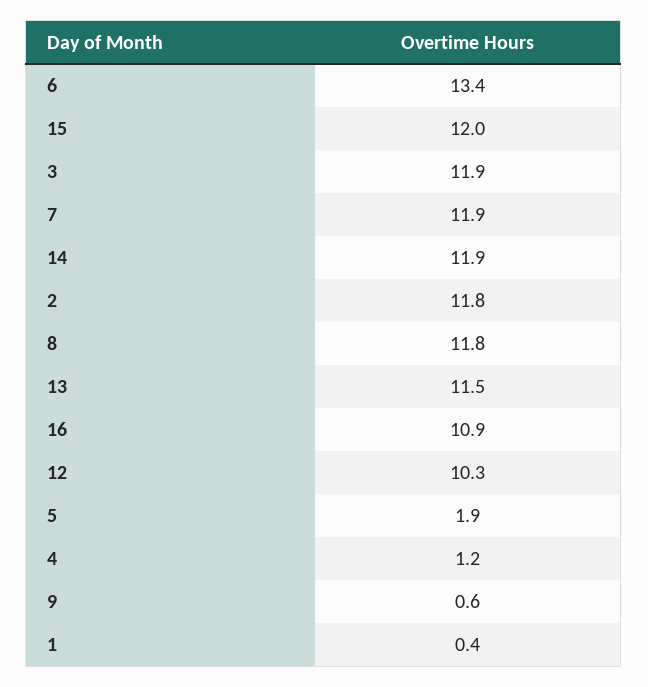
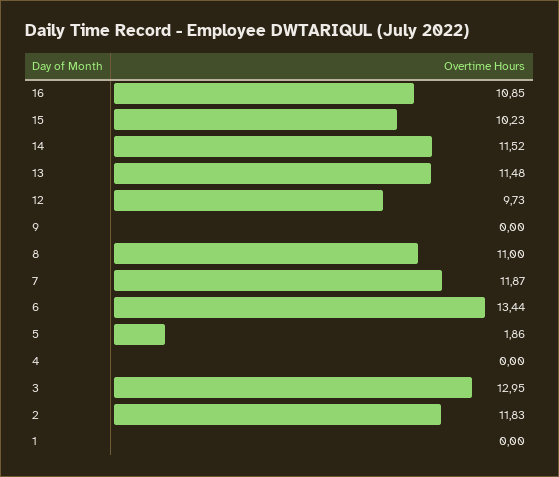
15: 12 -> 10.23
3: 11.9 -> 12.95
14: 11.9 -> 11.52
8: 11.8 -> 11
12: 10.3 -> 9.73
4: 1.2 -> 0
9: 0.6 -> 0
1: 0.4 -> 0

